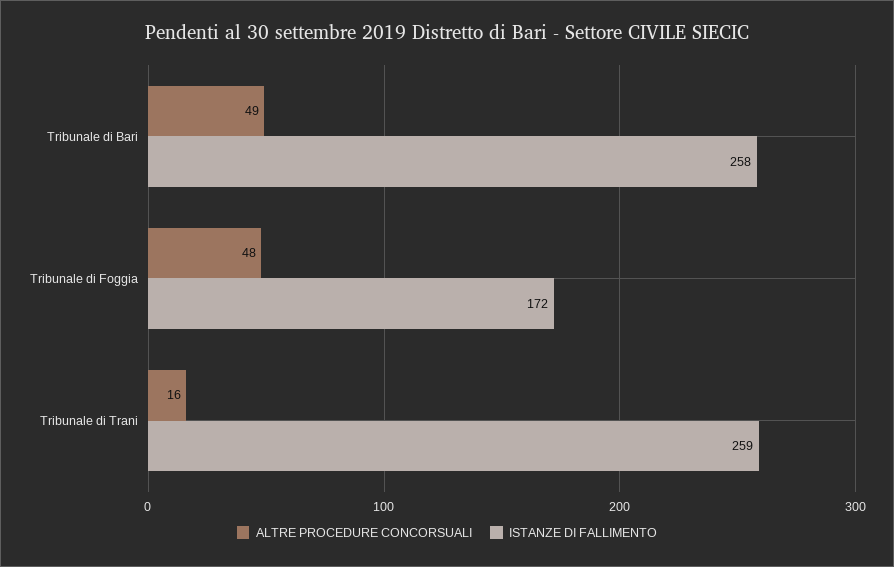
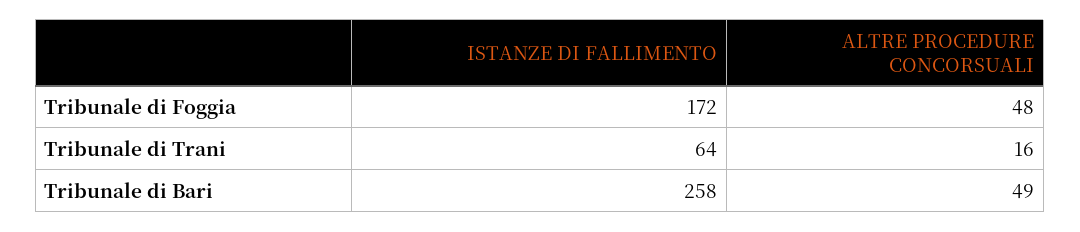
ISTANZE DI FALLIMENTO, Tribunale di Trani: 259 -> 64

